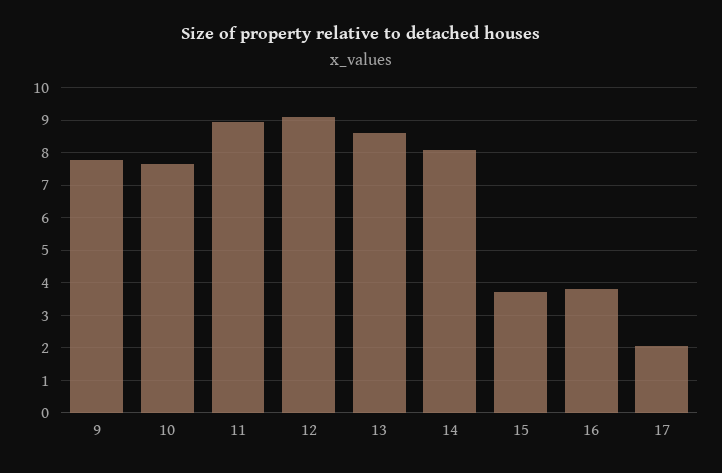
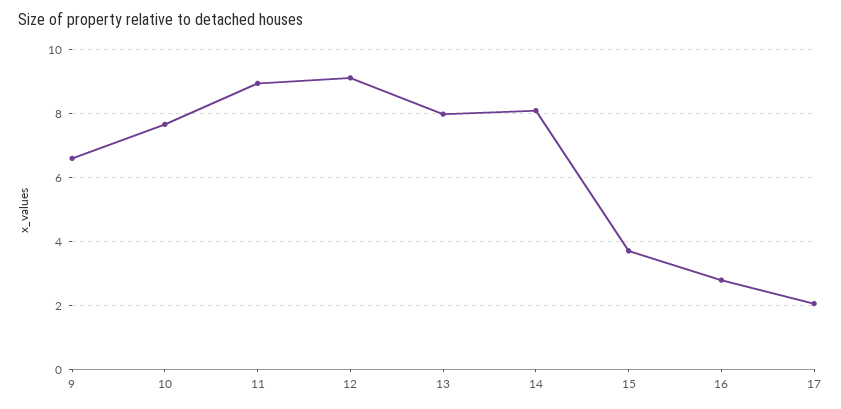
9: 7.8 -> 6.6
13: 8.6 -> 8
16: 3.8 -> 2.8

